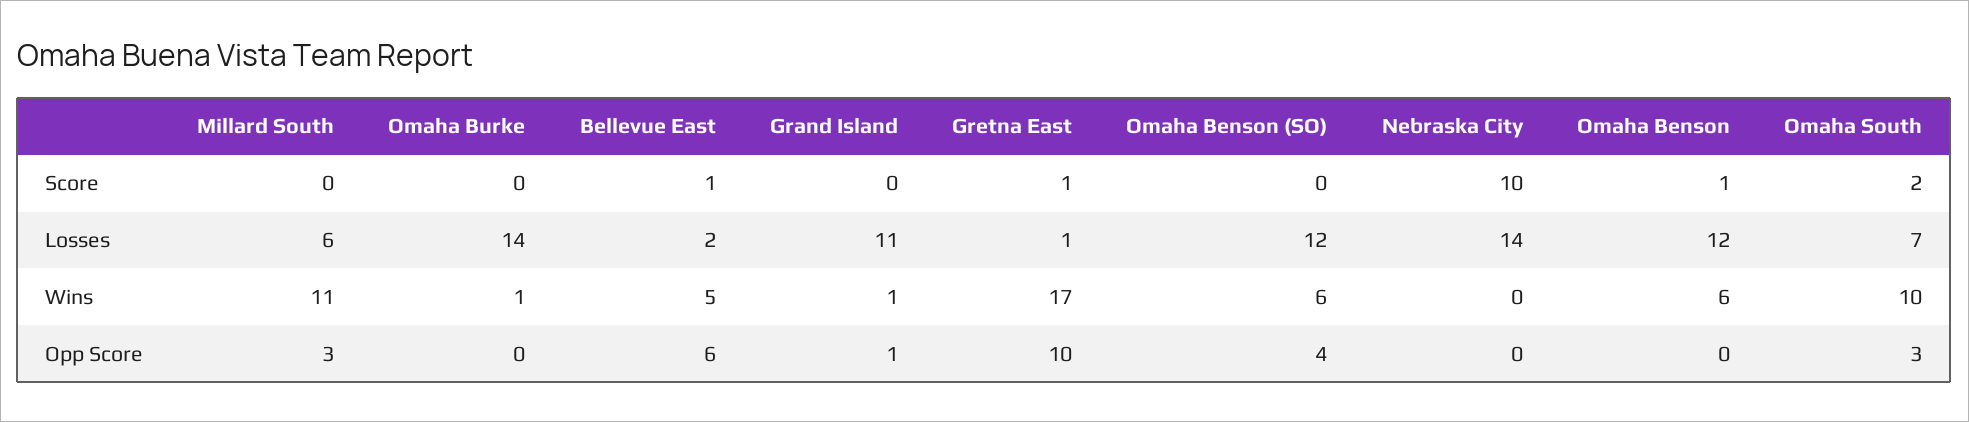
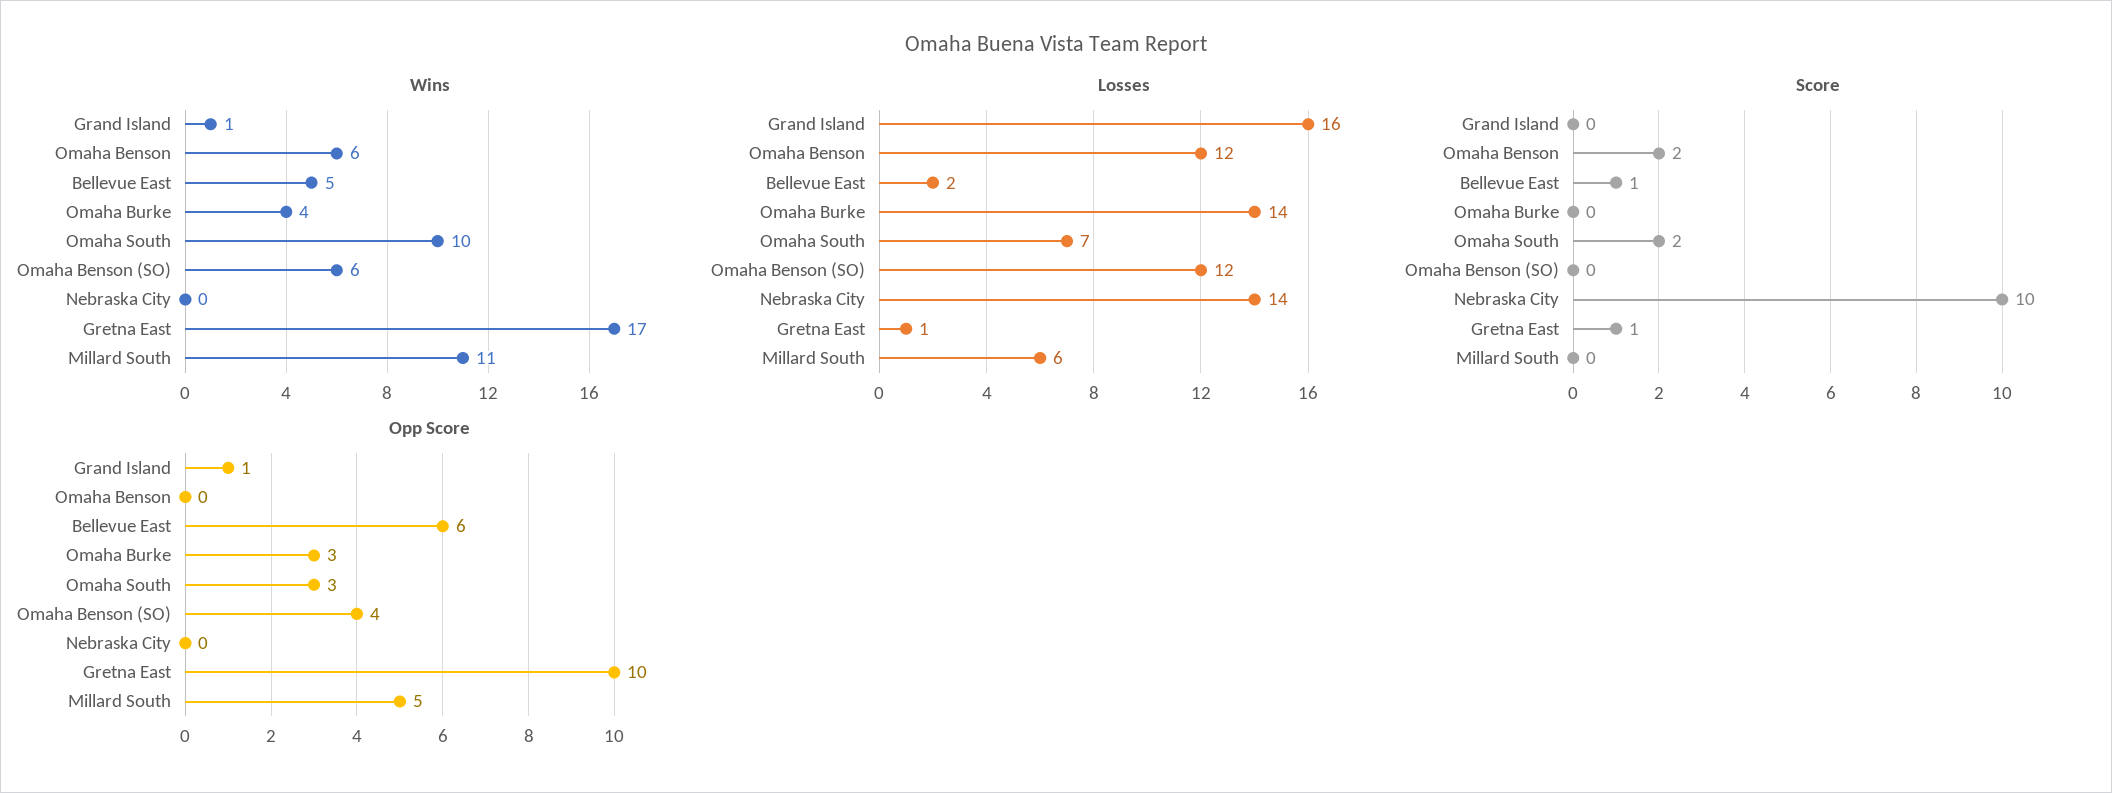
Score, Omaha Benson: 1 -> 2
Losses, Grand Island: 11 -> 16
Wins, Omaha Burke: 1 -> 4
Opp Score, Millard South: 3 -> 5
Opp Score, Omaha Burke: 0 -> 3

